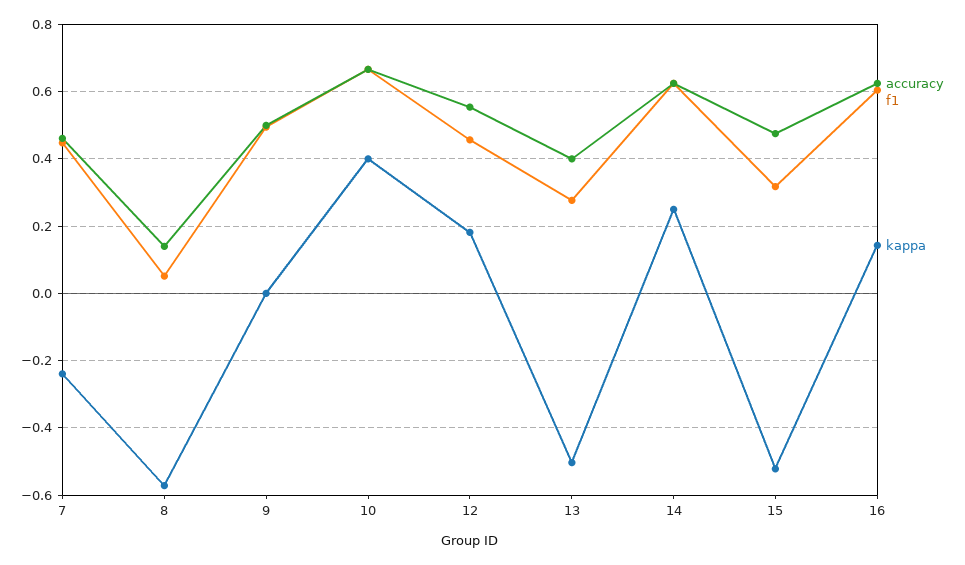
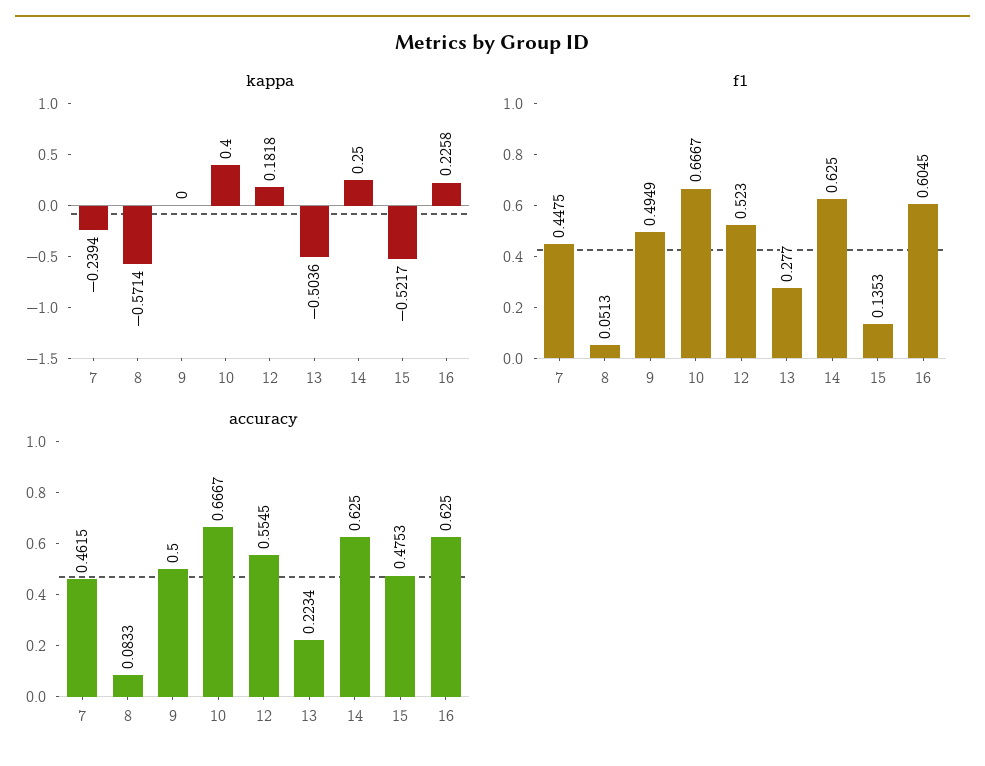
accuracy, 8: 0.14 -> 0.0833
f1, 12: 0.46 -> 0.523
accuracy, 13: 0.4 -> 0.2234
f1, 15: 0.32 -> 0.1353
kappa, 16: 0.14 -> 0.2258

